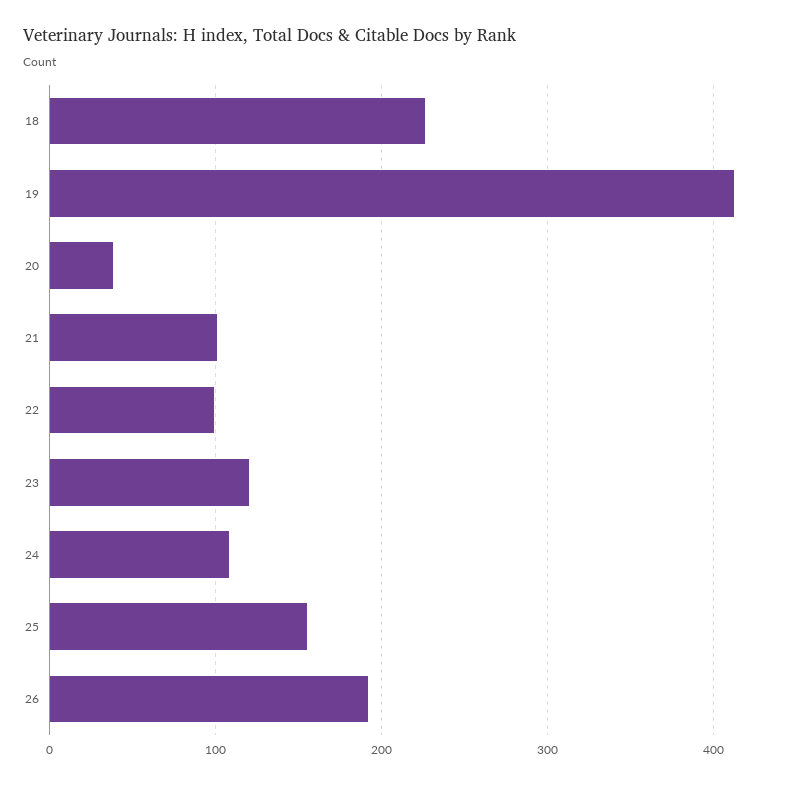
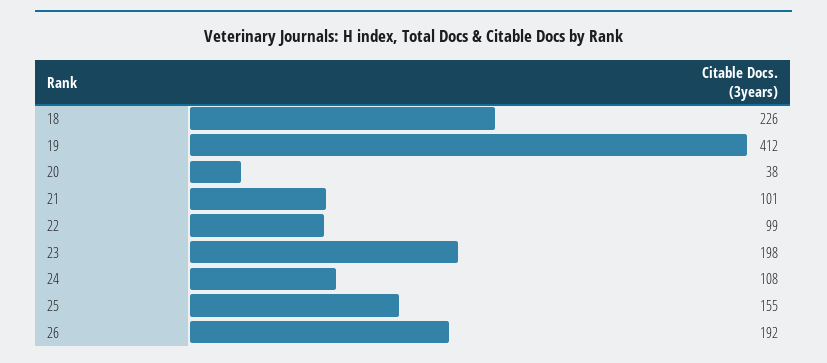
23: 120 -> 198

